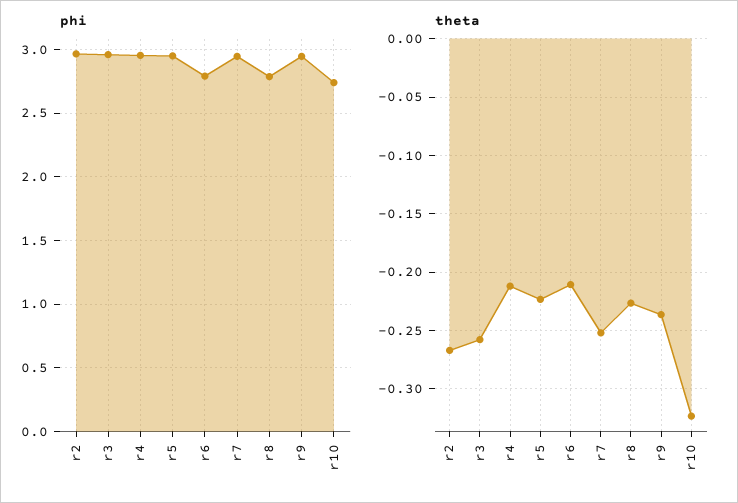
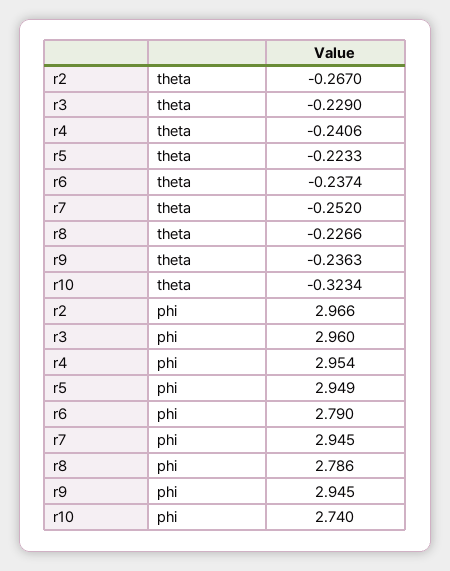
theta, r3: -0.26 -> -0.229
theta, r4: -0.21 -> -0.2406
theta, r6: -0.21 -> -0.2374

